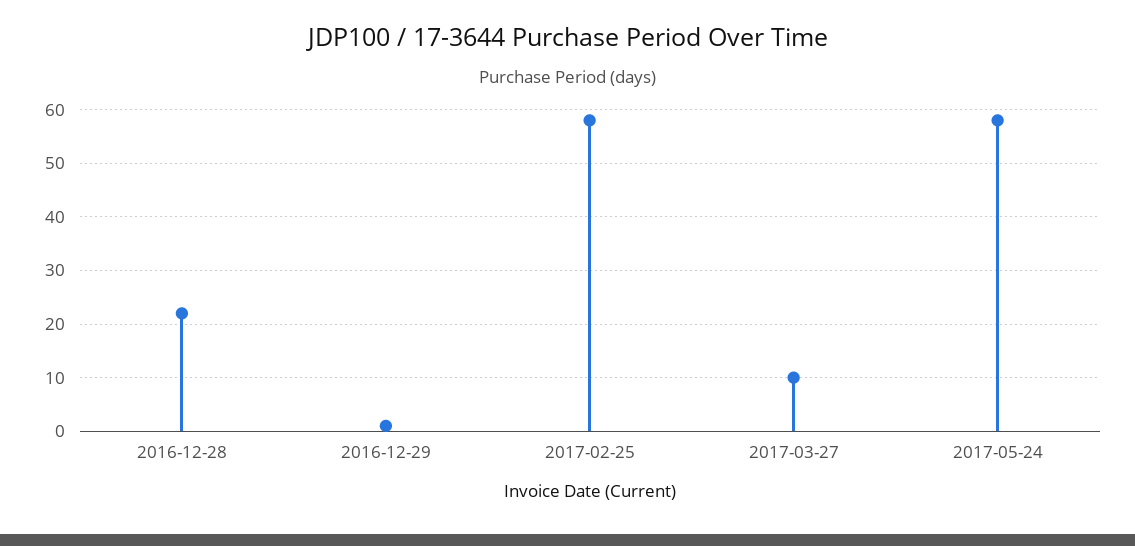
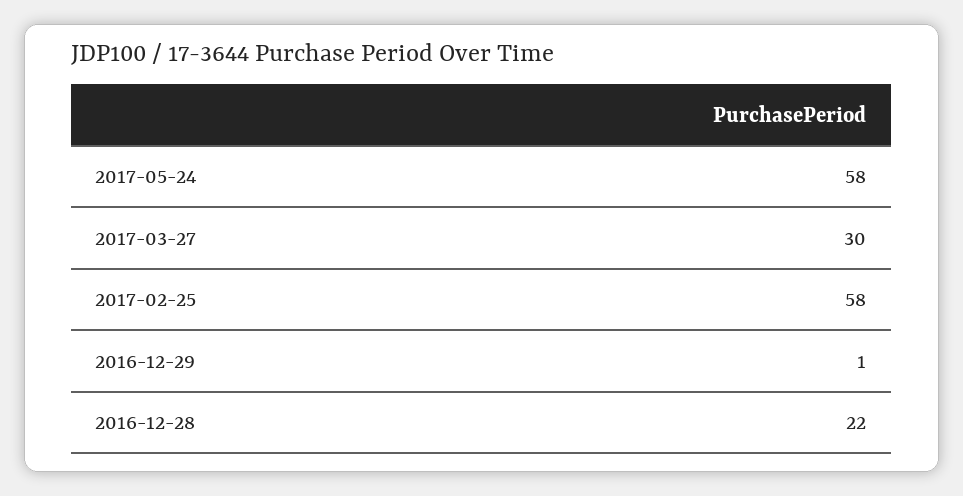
2017-03-27: 10 -> 30

